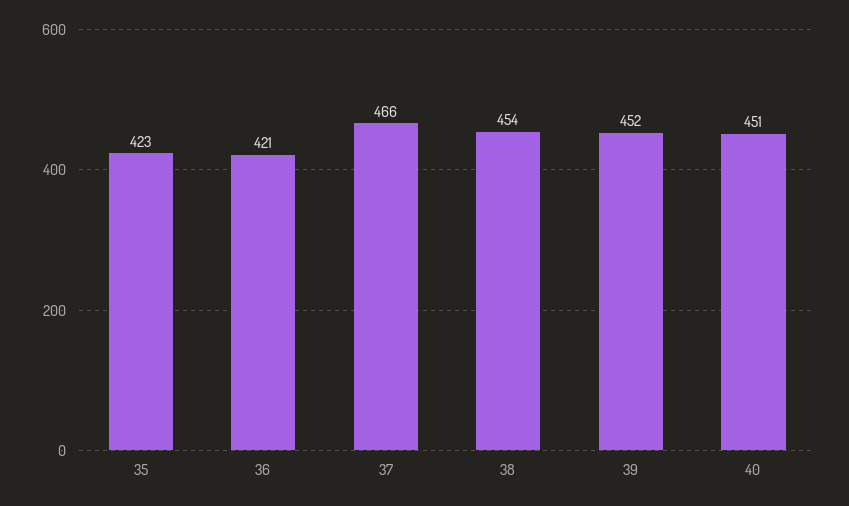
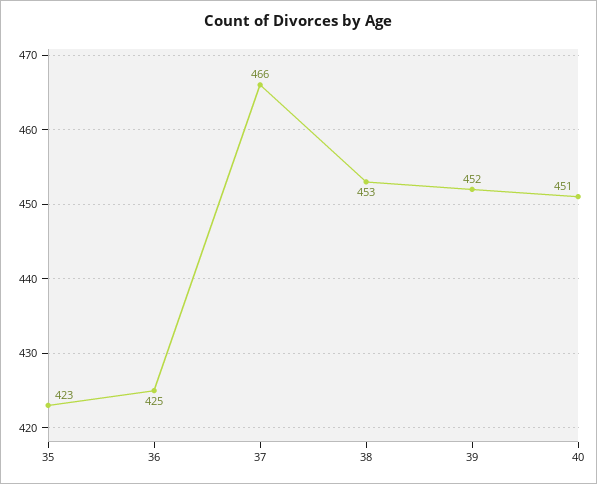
36: 421 -> 425
38: 454 -> 453

